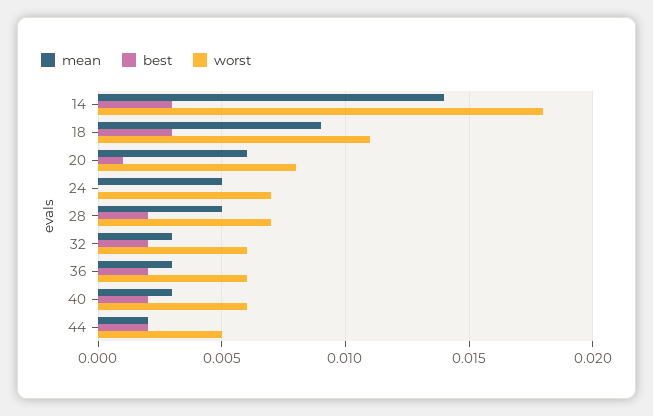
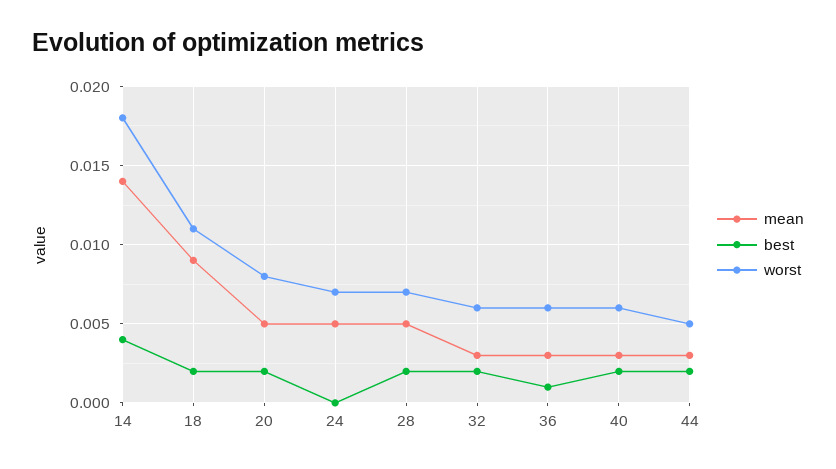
best, 14: 0.003 -> 0.004
best, 18: 0.003 -> 0.002
mean, 20: 0.006 -> 0.005
best, 20: 0.001 -> 0.002
best, 36: 0.002 -> 0.001
mean, 44: 0.002 -> 0.003

